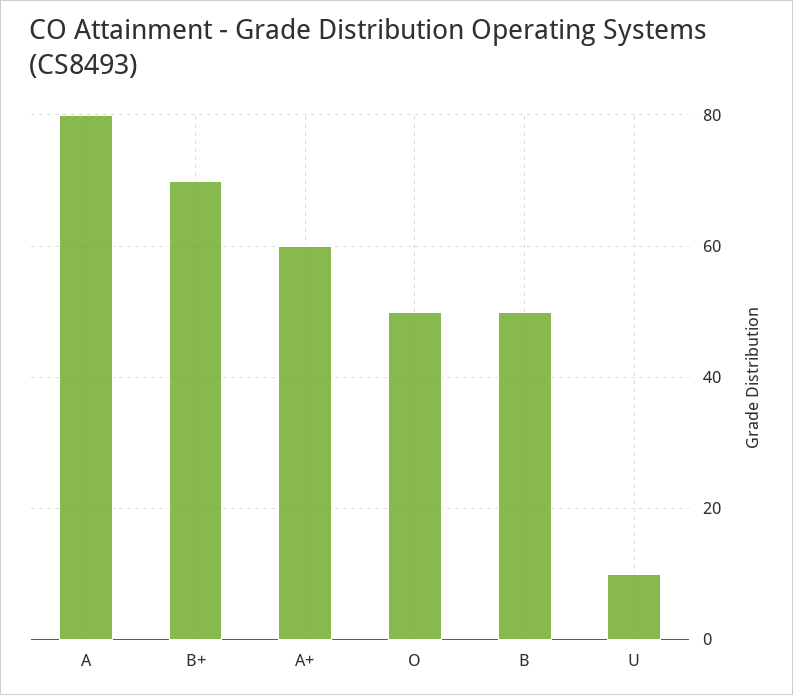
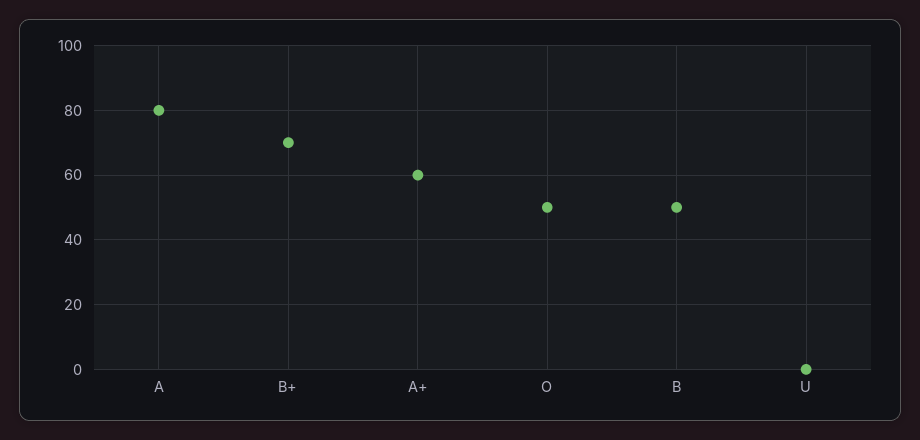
U: 10 -> 0

